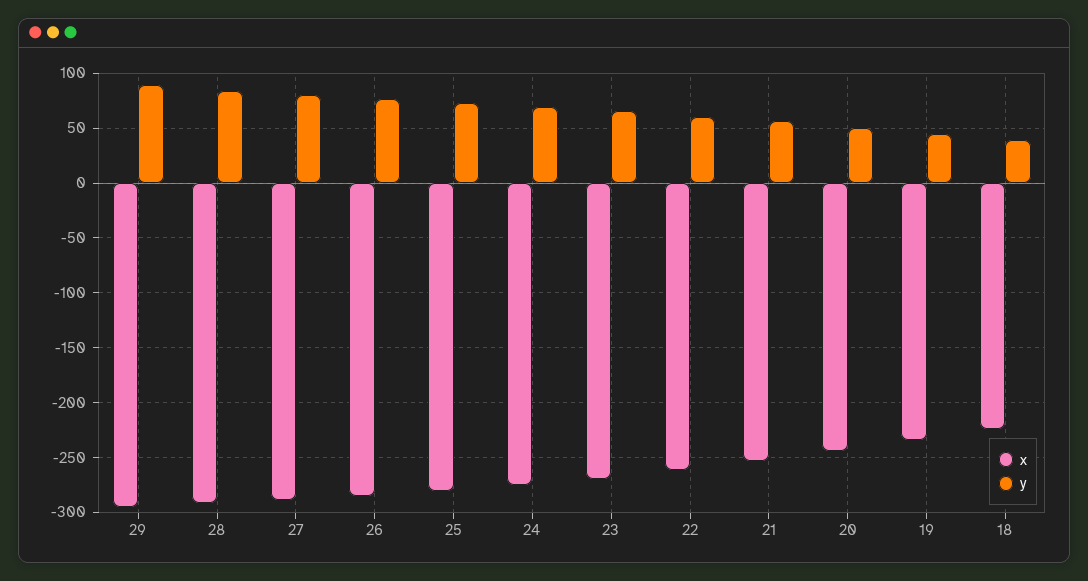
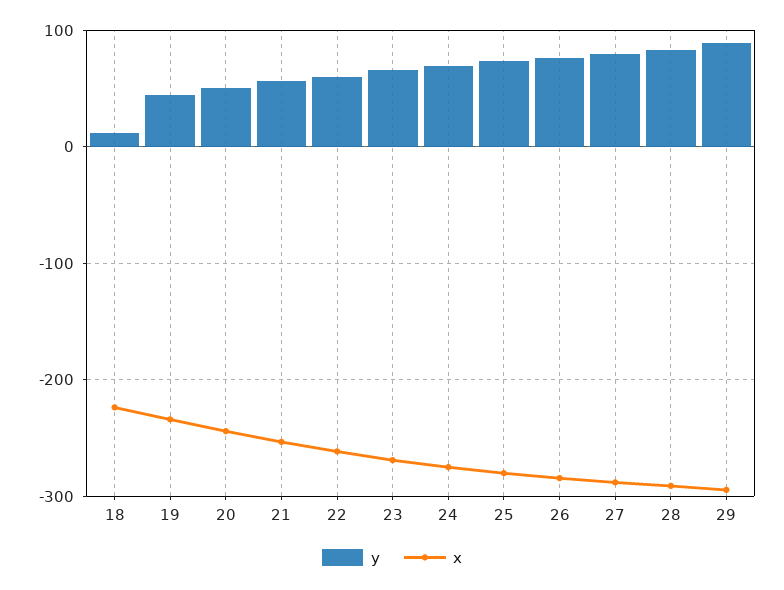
y, 18: 40 -> 10

